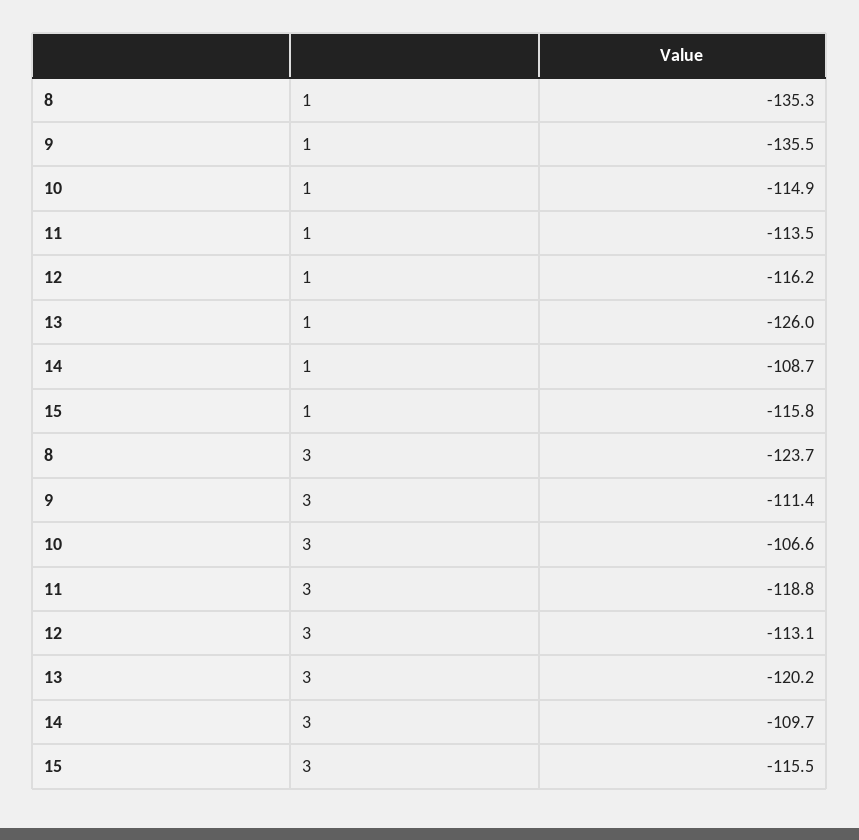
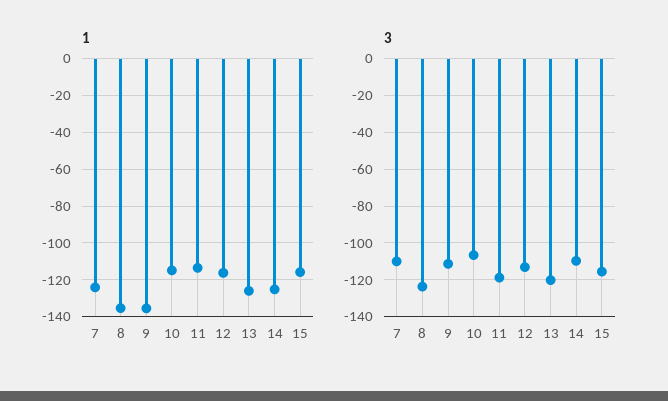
1, 14: -108.7 -> -125
1, 7: none -> -125
3, 7: none -> -110

